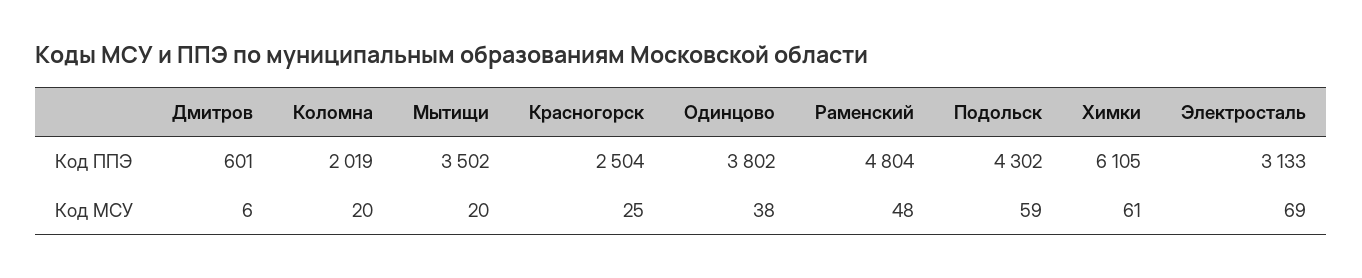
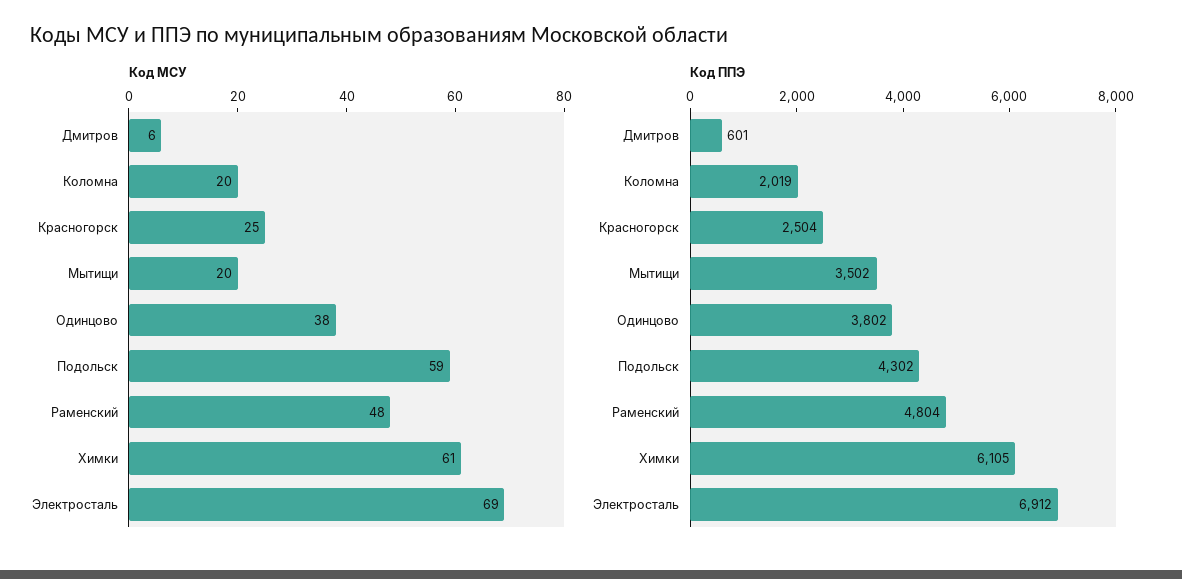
Код ППЭ, Электросталь: 3133 -> 6912

